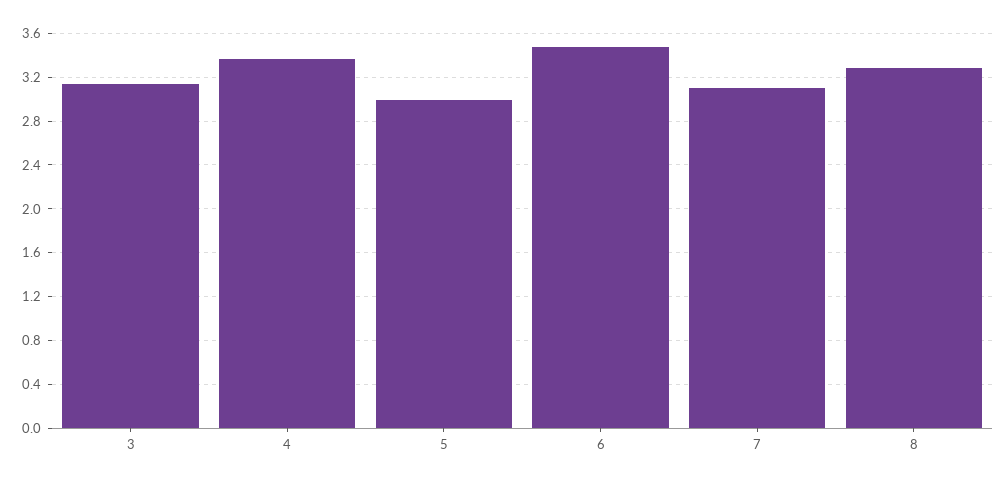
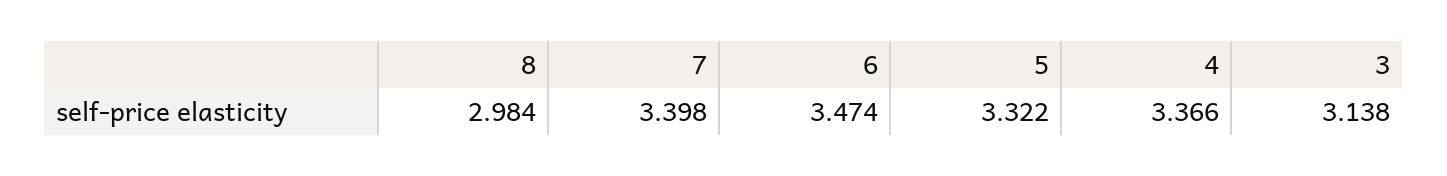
5: 3 -> 3.322
7: 3.1 -> 3.398
8: 3.3 -> 2.984

